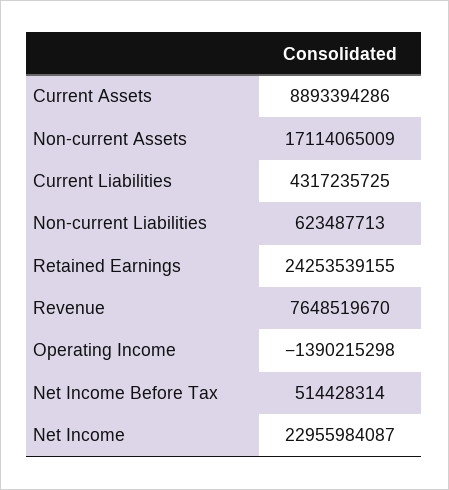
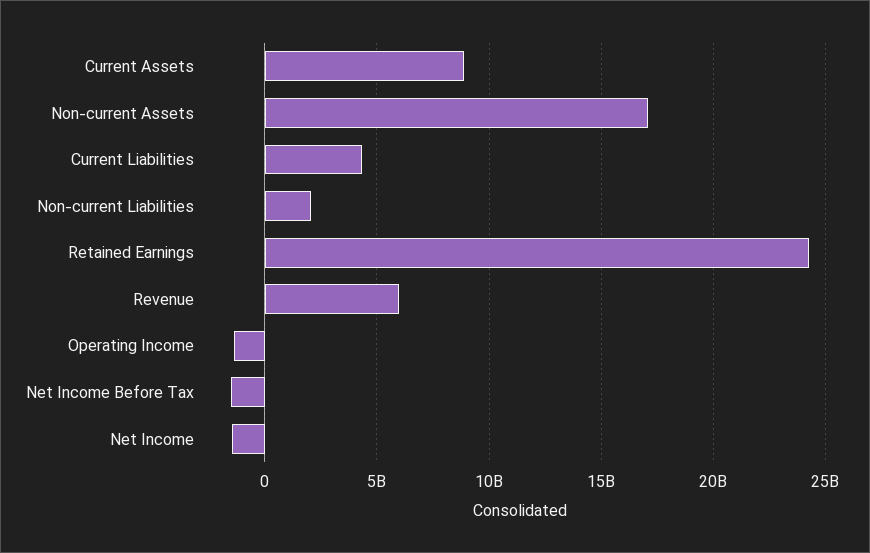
Non-current Liabilities: 623487713 -> 2000000000
Revenue: 7648519670 -> 6000000000
Net Income Before Tax: 514428314 -> -1500000000
Net Income: 22955984087 -> -1500000000

